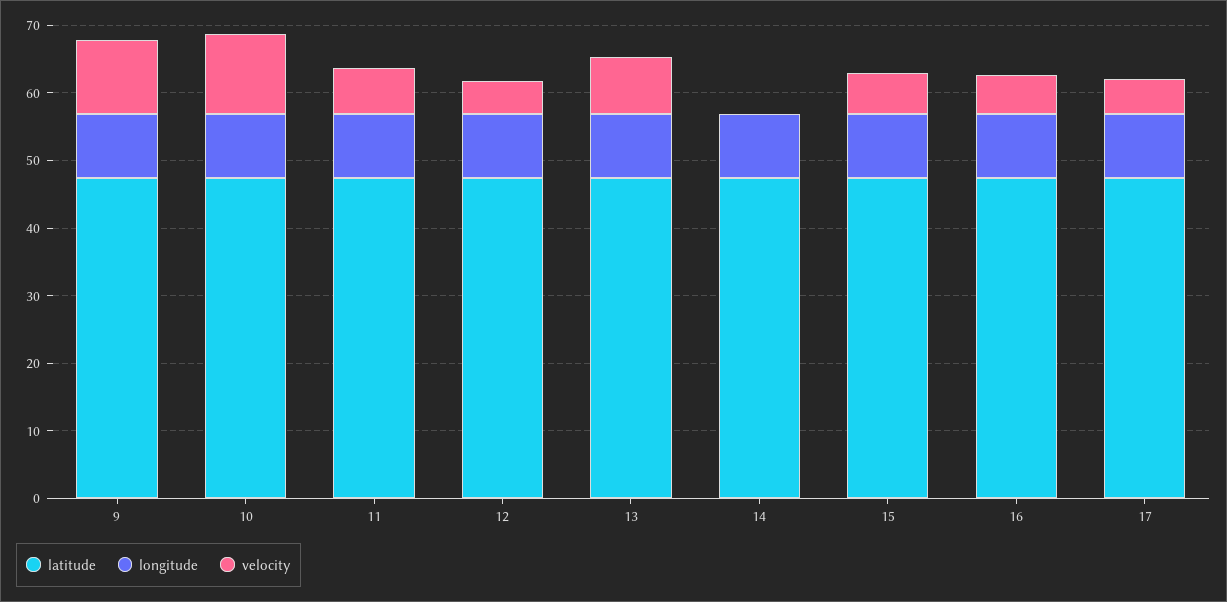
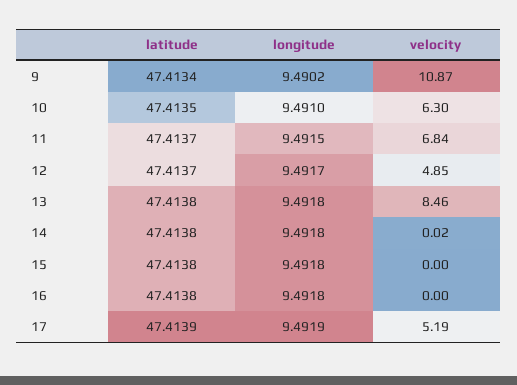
velocity, 10: 12 -> 6.3
velocity, 15: 6 -> 0
velocity, 16: 6 -> 0

